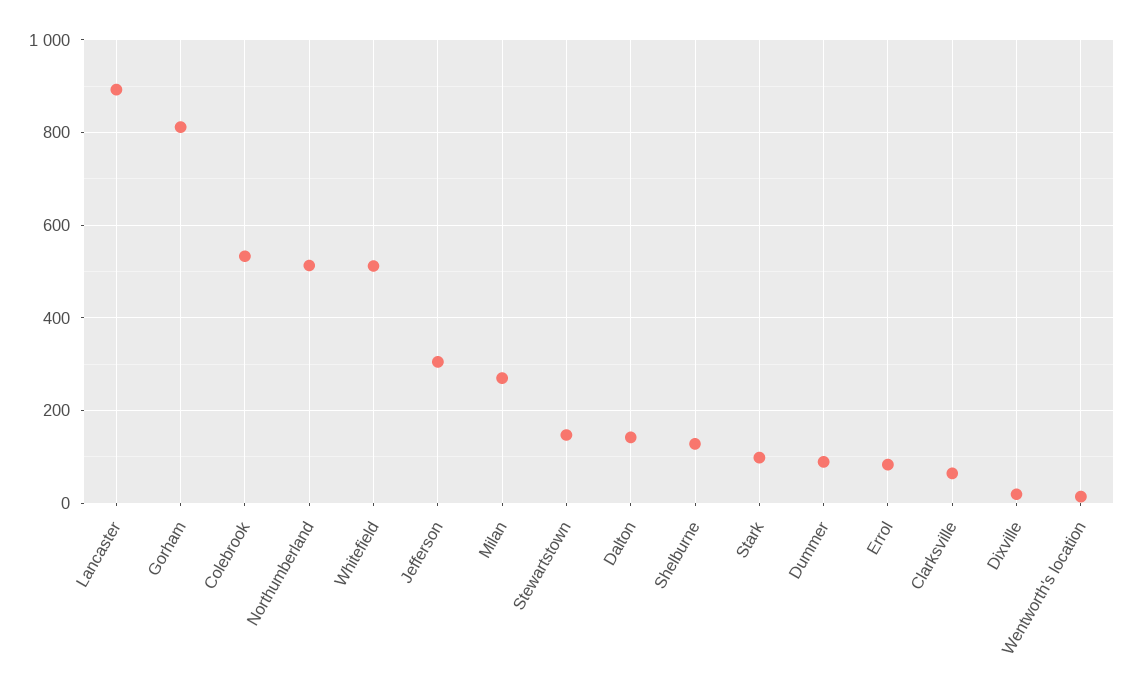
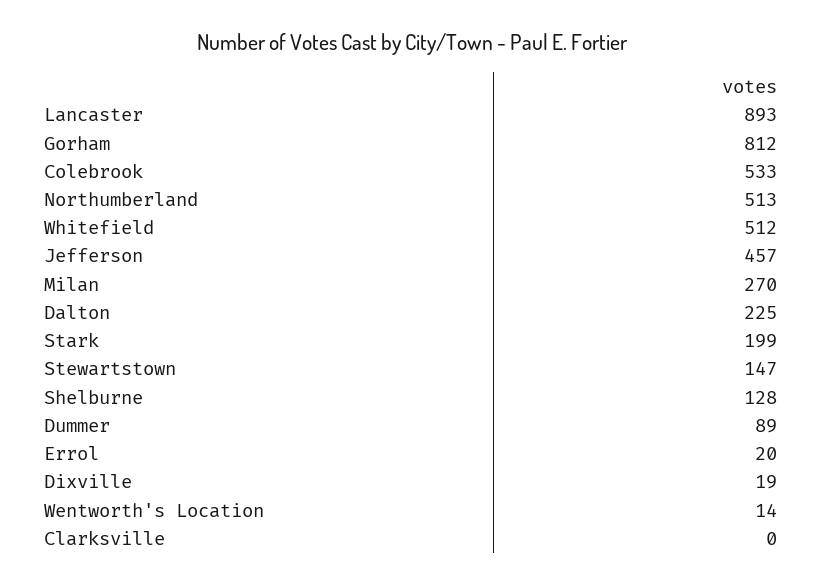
Jefferson: 300 -> 457
Dalton: 140 -> 225
Stark: 100 -> 199
Errol: 80 -> 20
Clarksville: 60 -> 0

